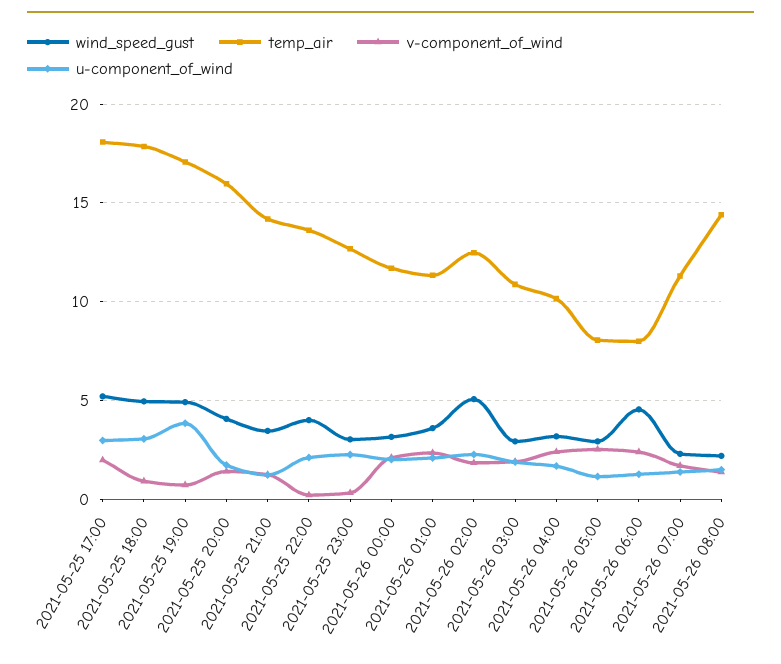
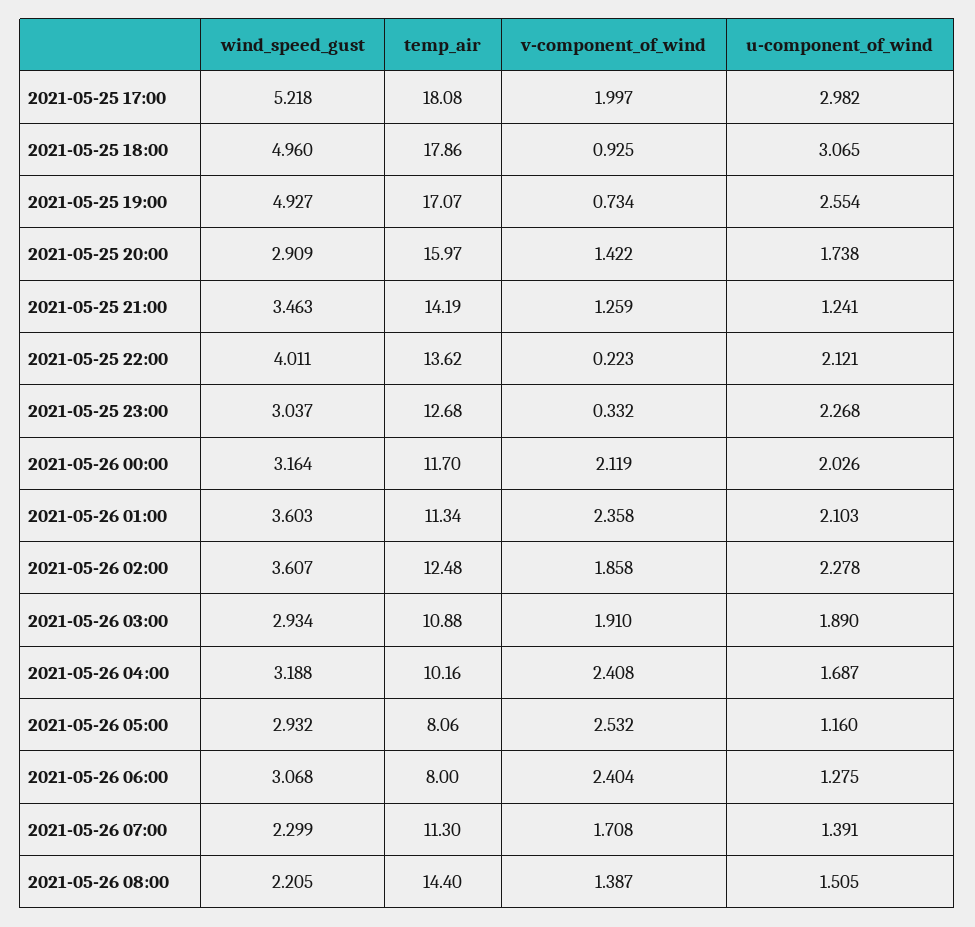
u-component_of_wind, 2021-05-25 19:00: 4 -> 2.554
wind_speed_gust, 2021-05-25 20:00: 4 -> 2.909
wind_speed_gust, 2021-05-26 02:00: 5 -> 3.607
wind_speed_gust, 2021-05-26 06:00: 4.5 -> 3.068

